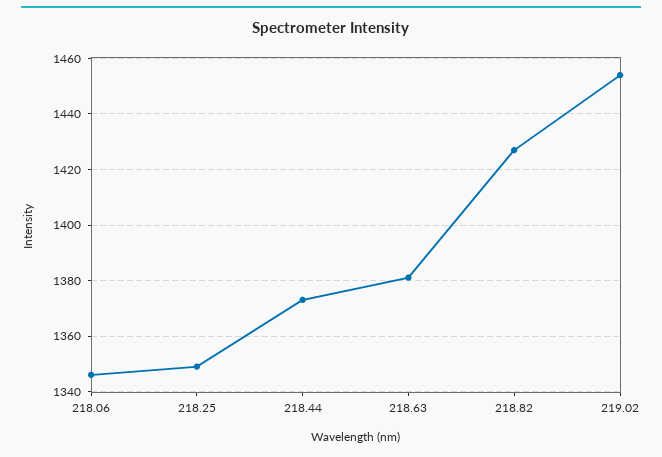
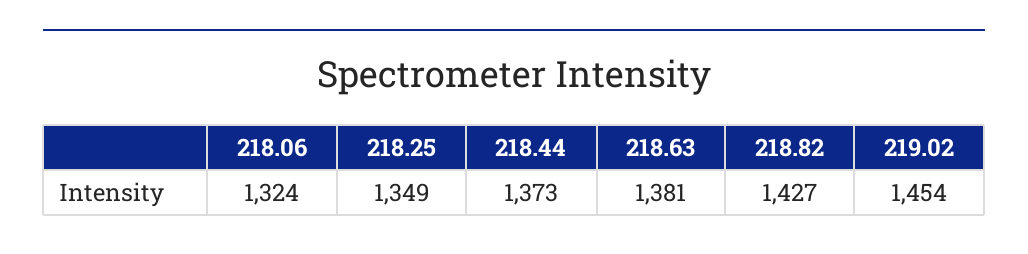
218.06: 1345 -> 1324

